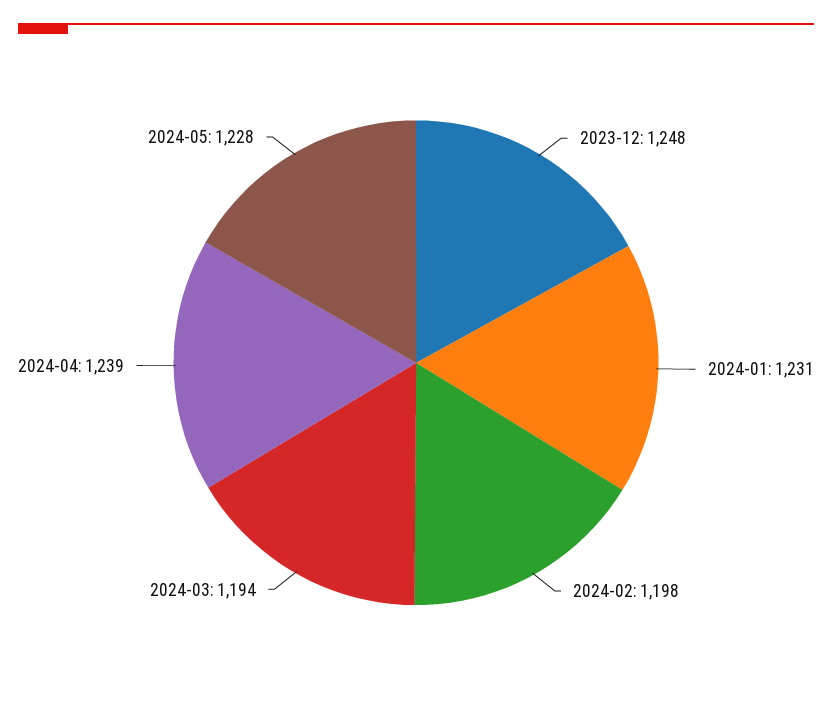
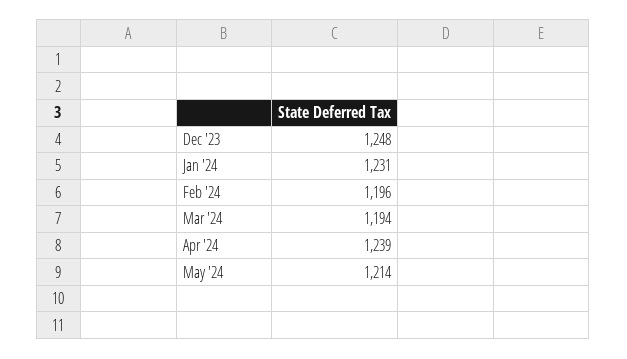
2024-02: 1198 -> 1196
2024-05: 1228 -> 1214

